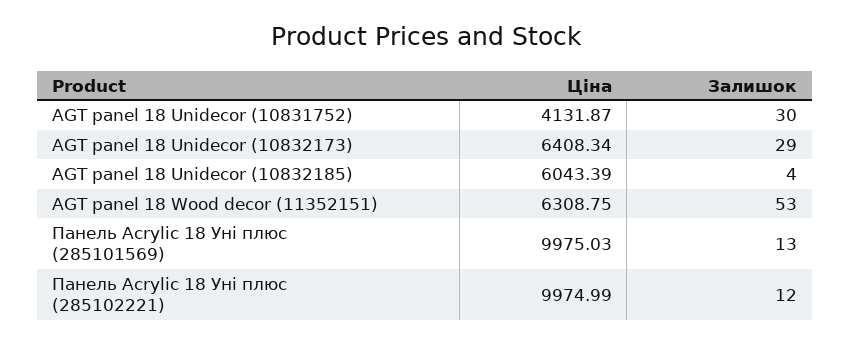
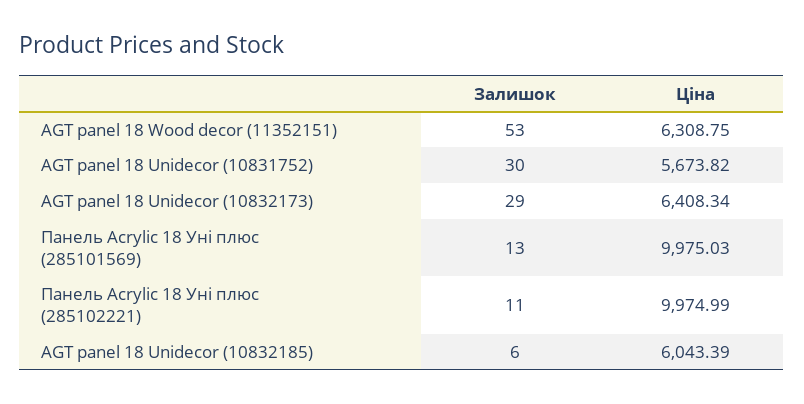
Ціна, AGT panel 18 Unidecor (10831752): 4131.87 -> 5673.82
Залишок, AGT panel 18 Unidecor (10832185): 4 -> 6
Залишок, Панель Acrylic 18 Уні плюс (285102221): 12 -> 11

